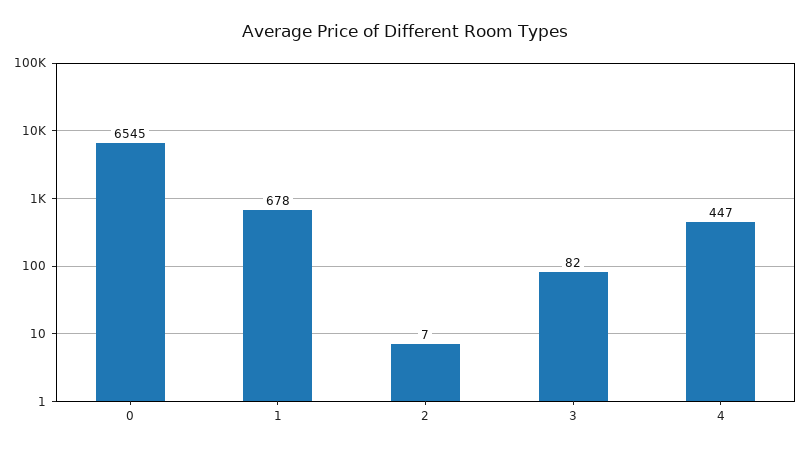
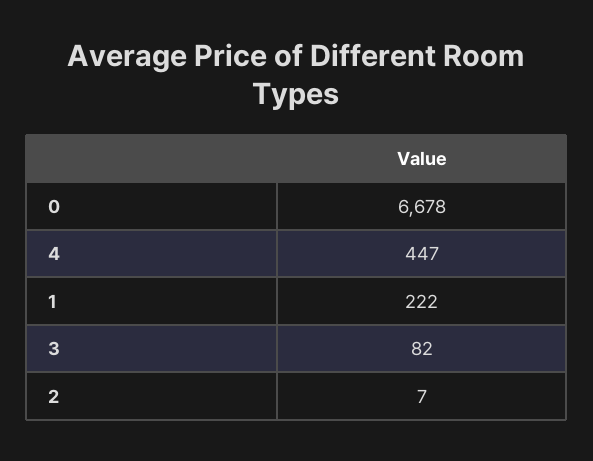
0: 6545 -> 6678
1: 678 -> 222

